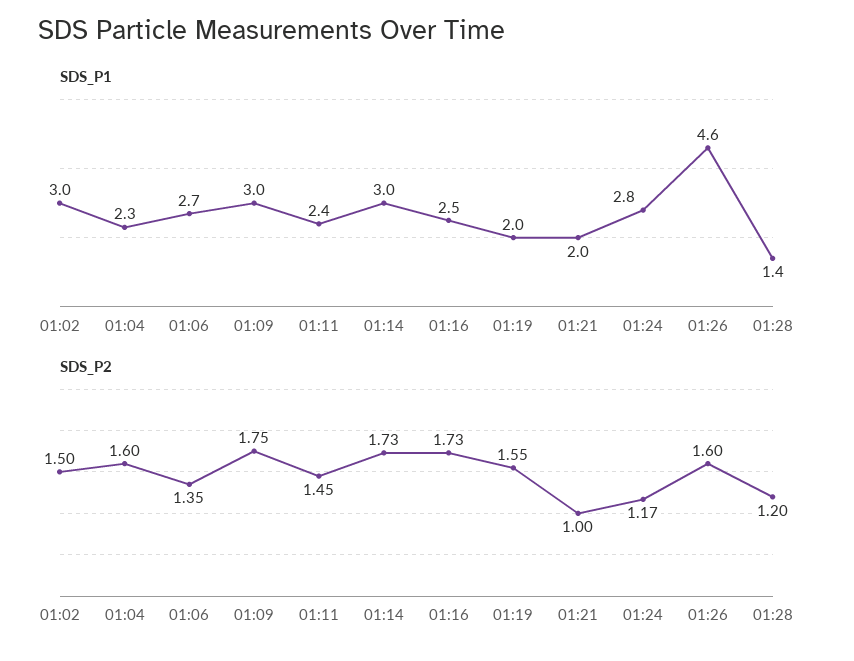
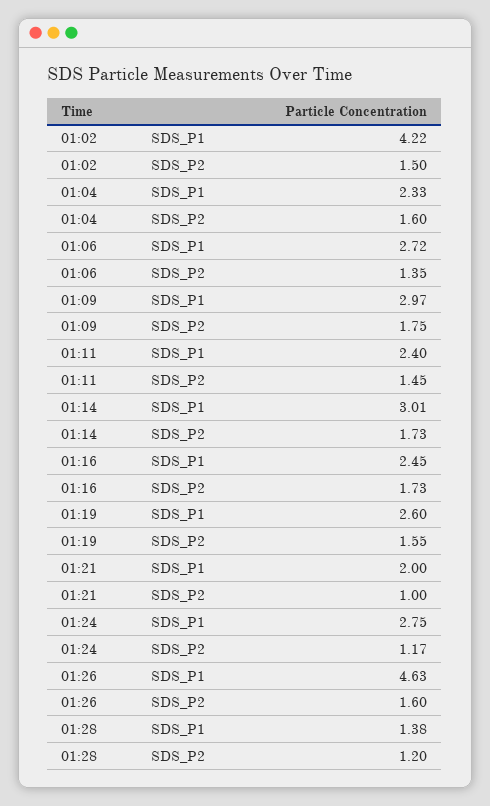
SDS_P1, 01:02: 3 -> 4.22
SDS_P1, 01:19: 2 -> 2.6

